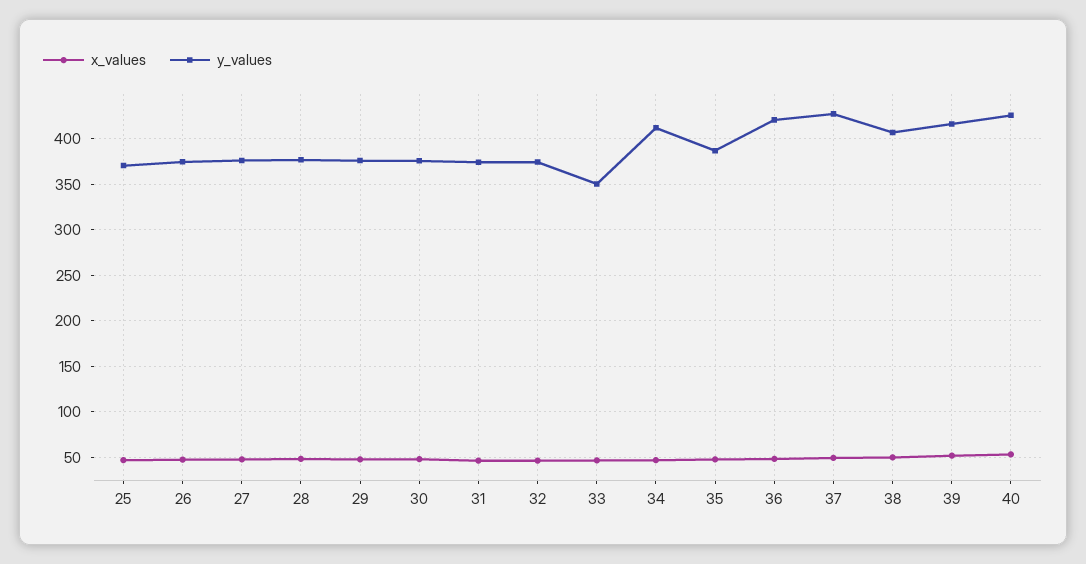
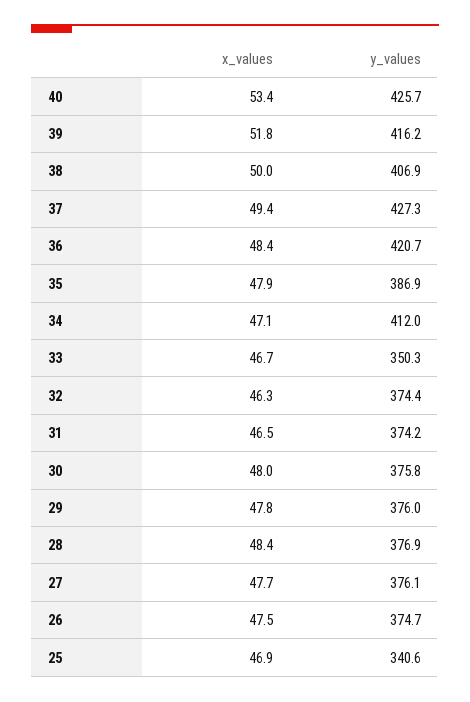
y_values, 25: 370 -> 340.6

